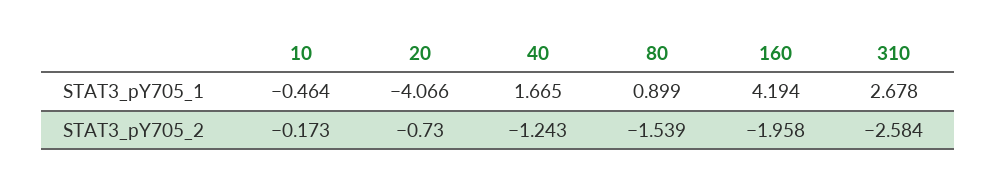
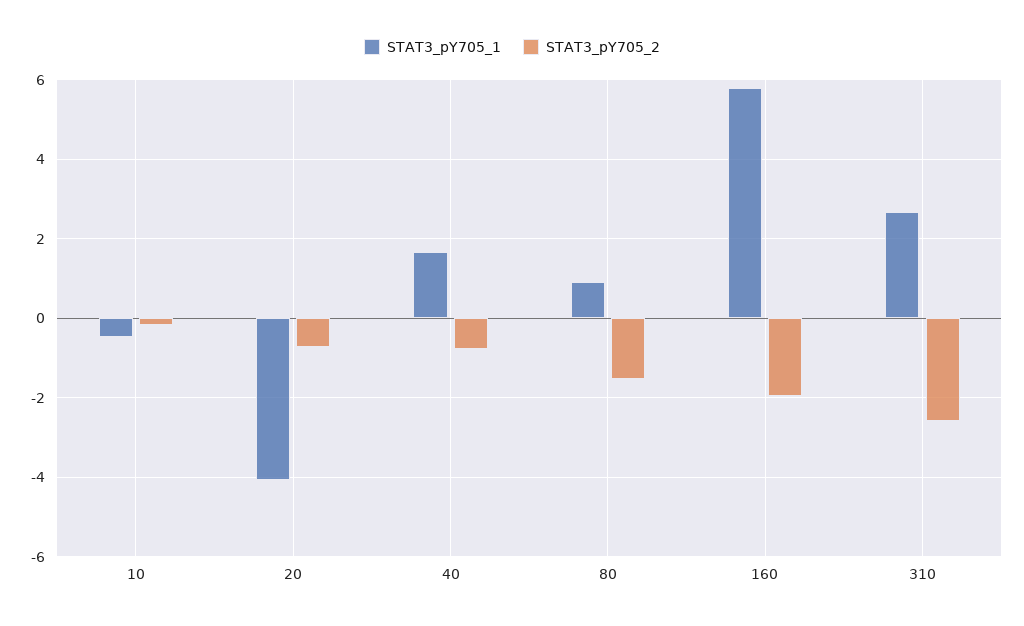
STAT3_pY705_1, 160: 4.194 -> 5.8
STAT3_pY705_2, 40: -1.243 -> -0.8

